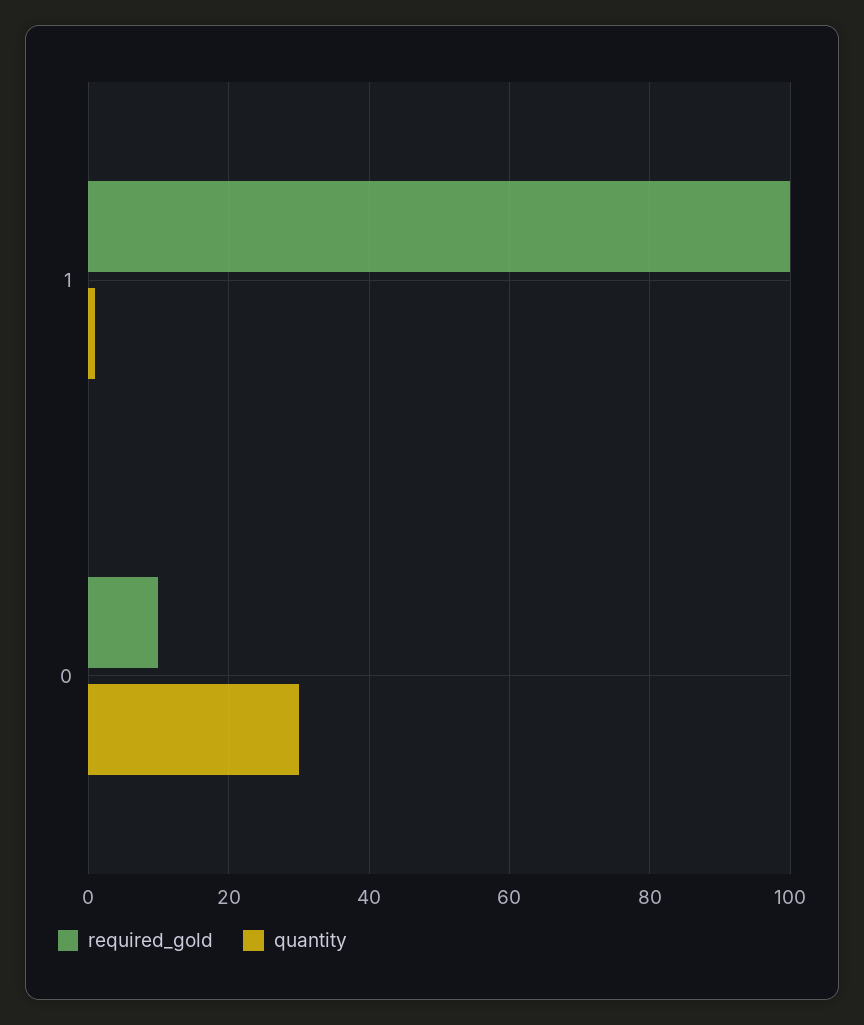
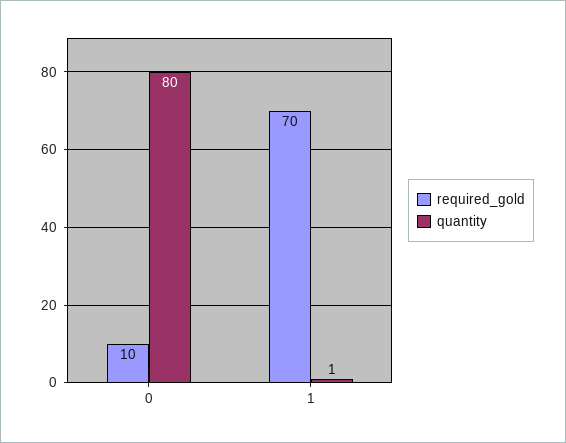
required_gold, 1: 100 -> 70
quantity, 0: 30 -> 80

